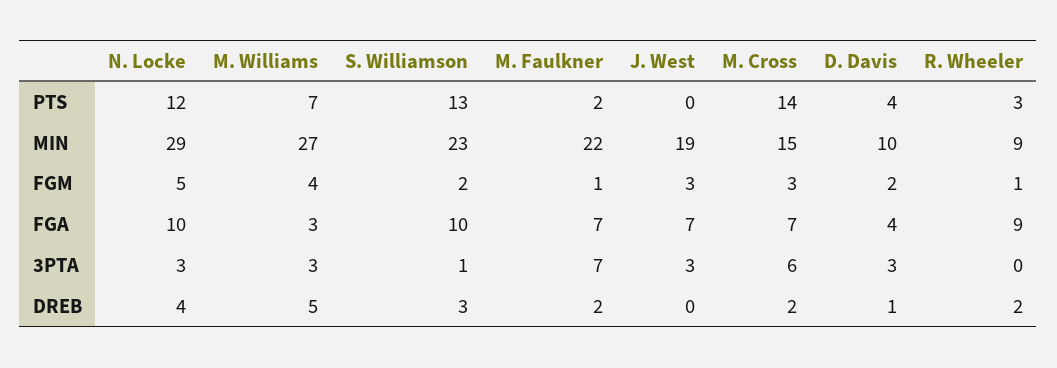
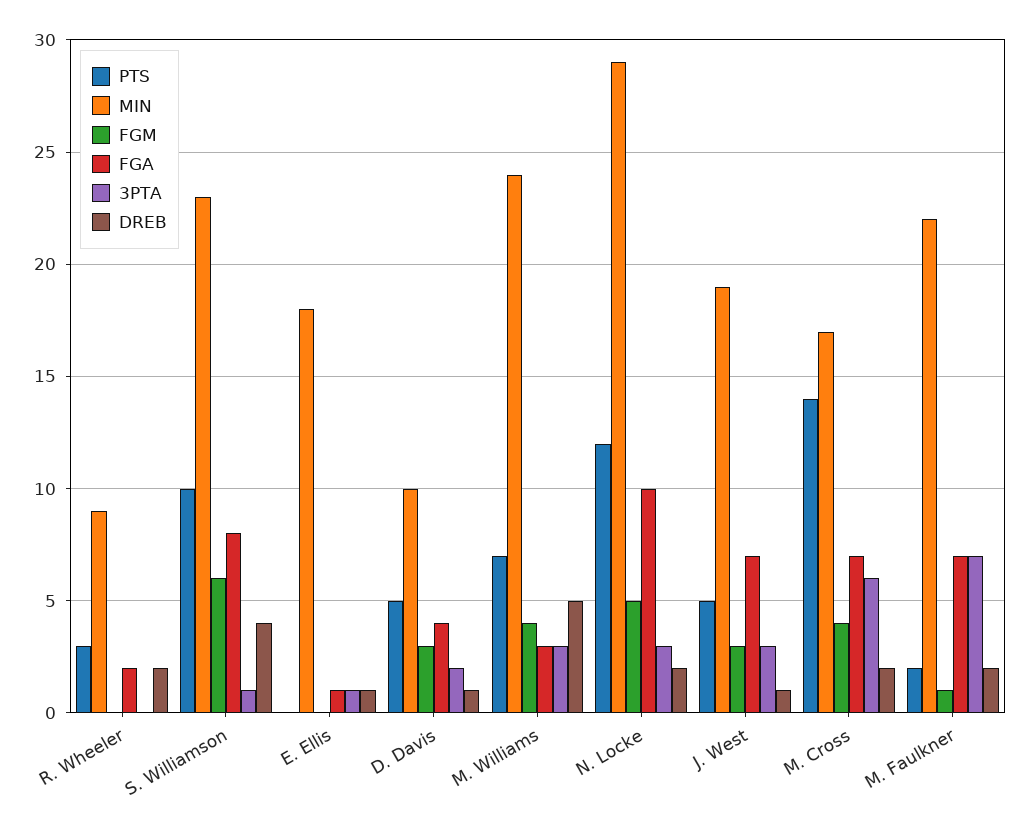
PTS, S. Williamson: 13 -> 10
PTS, J. West: 0 -> 5
PTS, D. Davis: 4 -> 5
MIN, M. Williams: 27 -> 24
MIN, M. Cross: 15 -> 17
FGM, S. Williamson: 2 -> 6
FGM, M. Cross: 3 -> 4
FGM, D. Davis: 2 -> 3
FGM, R. Wheeler: 1 -> 0
FGA, S. Williamson: 10 -> 8
FGA, R. Wheeler: 9 -> 2
3PTA, D. Davis: 3 -> 2
DREB, N. Locke: 4 -> 2
DREB, S. Williamson: 3 -> 4
DREB, J. West: 0 -> 1
PTS, E. Ellis: none -> 0
MIN, E. Ellis: none -> 18
FGM, E. Ellis: none -> 0
FGA, E. Ellis: none -> 1
3PTA, E. Ellis: none -> 1
DREB, E. Ellis: none -> 1

